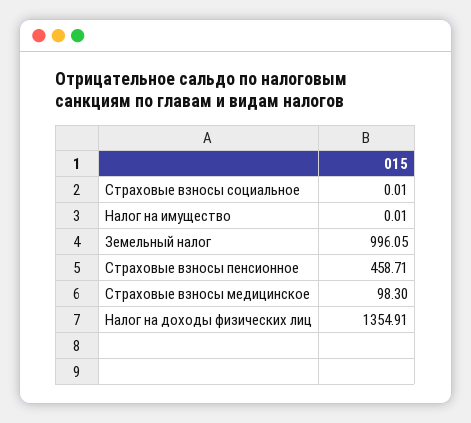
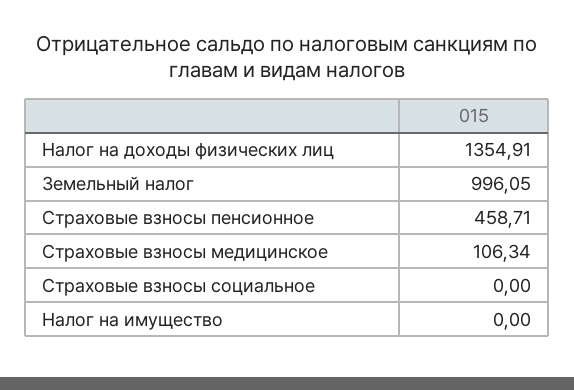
Страховые взносы социальное: 0.01 -> 0
Налог на имущество: 0.01 -> 0
Страховые взносы медицинское: 98.3 -> 106.34

